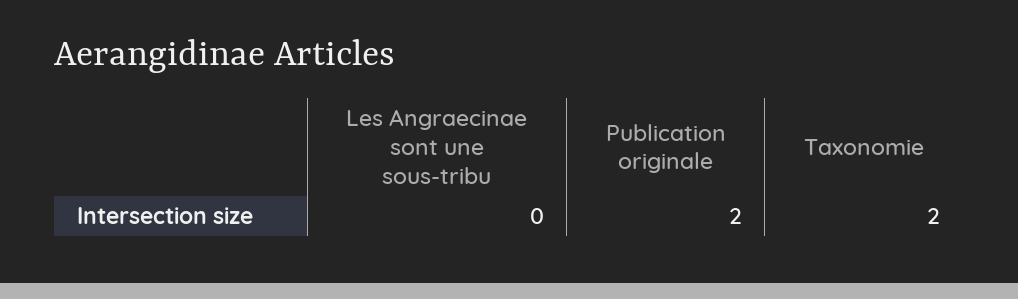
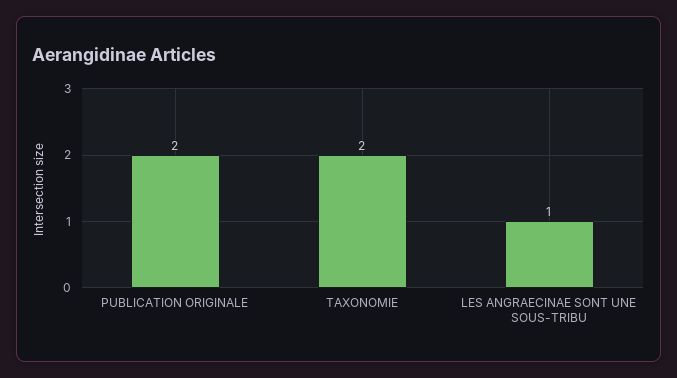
Les Angraecinae sont une sous-tribu: 0 -> 1

